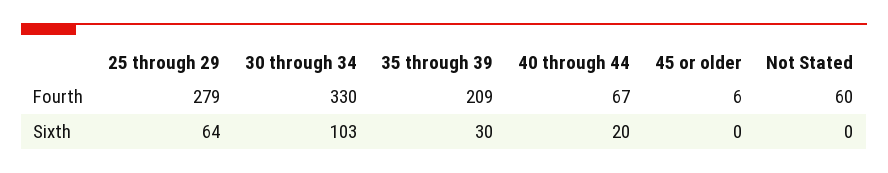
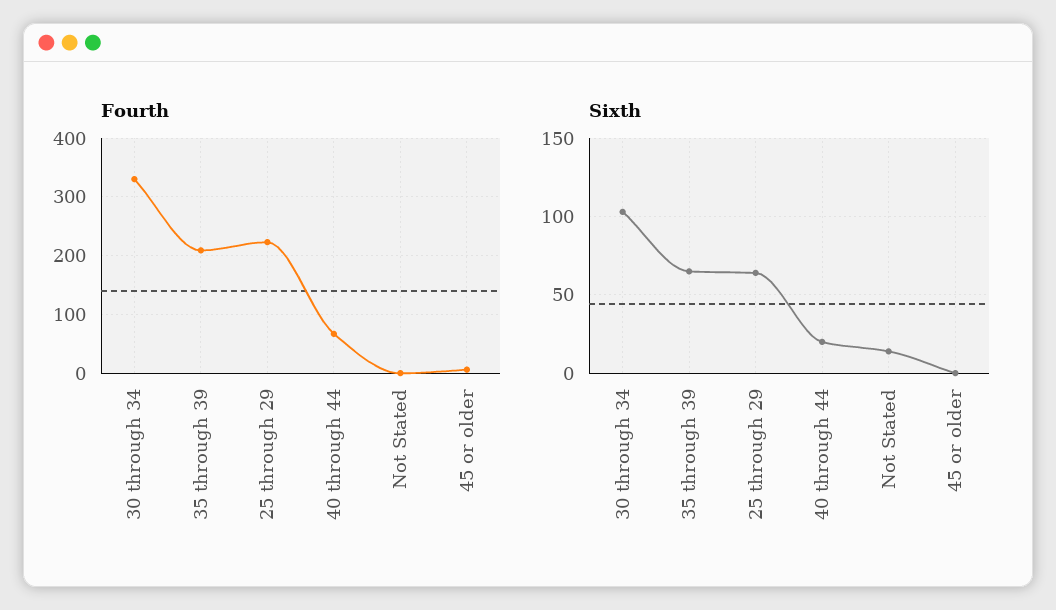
Fourth, 25 through 29: 279 -> 220
Fourth, Not Stated: 60 -> 0
Sixth, 35 through 39: 30 -> 65
Sixth, Not Stated: 0 -> 15

